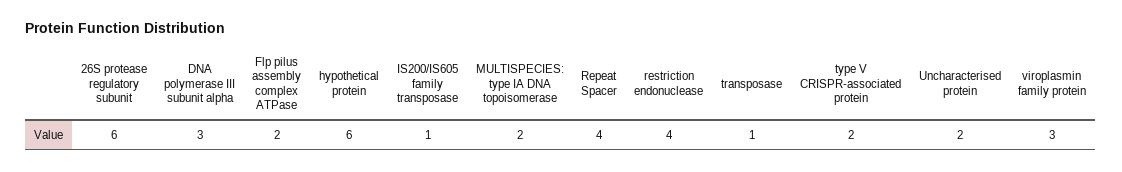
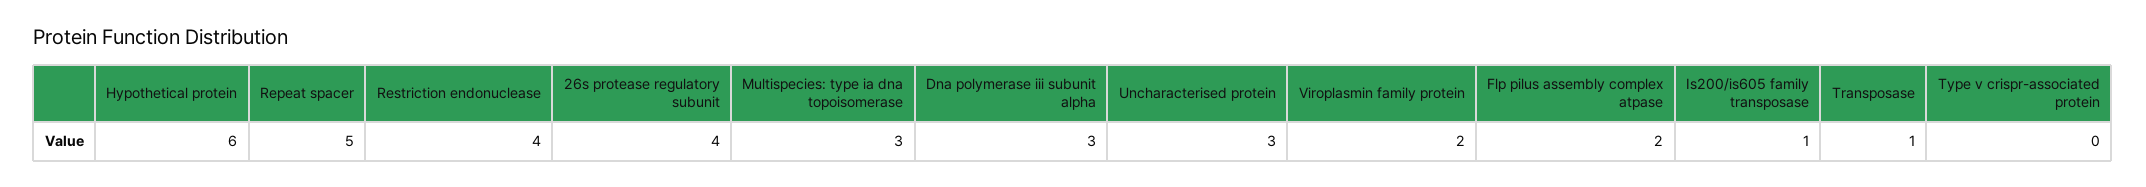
26S protease regulatory subunit: 6 -> 4
MULTISPECIES: type IA DNA topoisomerase: 2 -> 3
Repeat Spacer: 4 -> 5
type V CRISPR-associated protein: 2 -> 0
Uncharacterised protein: 2 -> 3
viroplasmin family protein: 3 -> 2

